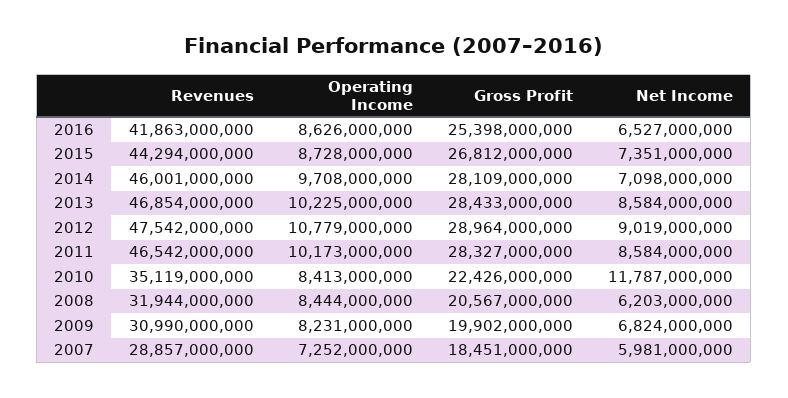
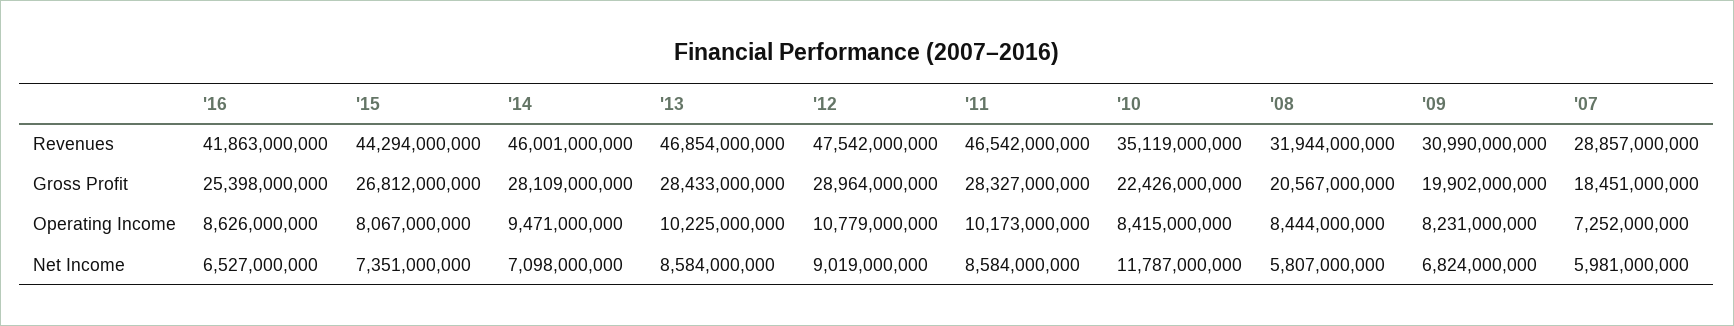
Operating Income, 2015: 8728000000 -> 8067000000
Operating Income, 2014: 9708000000 -> 9471000000
Operating Income, 2010: 8413000000 -> 8415000000
Net Income, 2008: 6203000000 -> 5807000000

